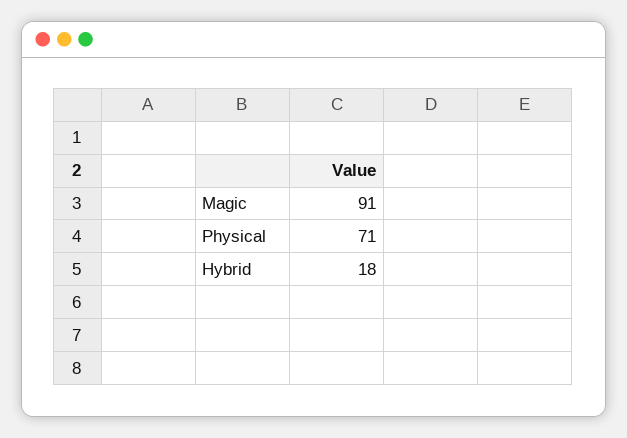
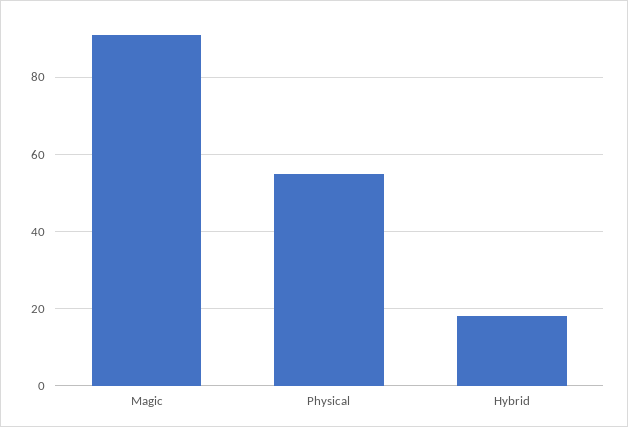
Physical: 71 -> 55

